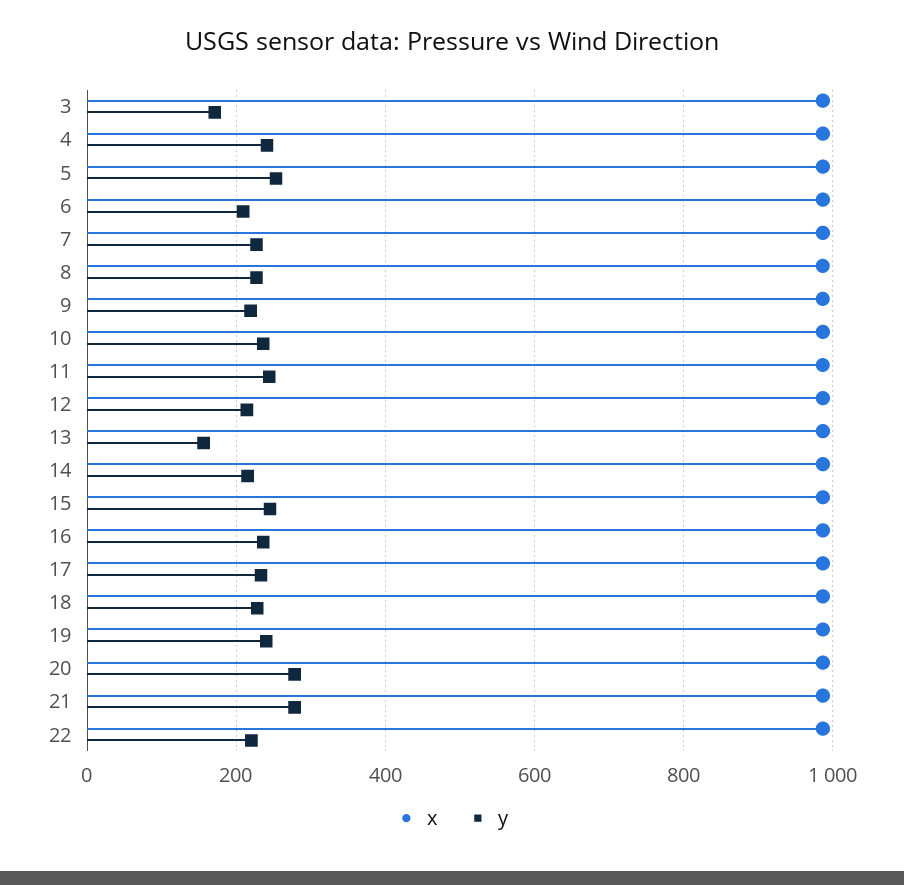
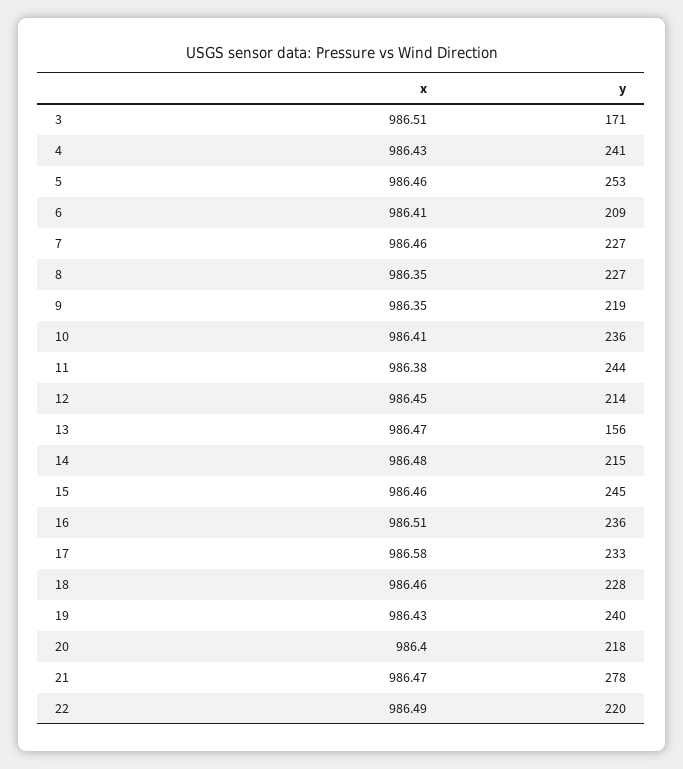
y, 20: 280 -> 218

